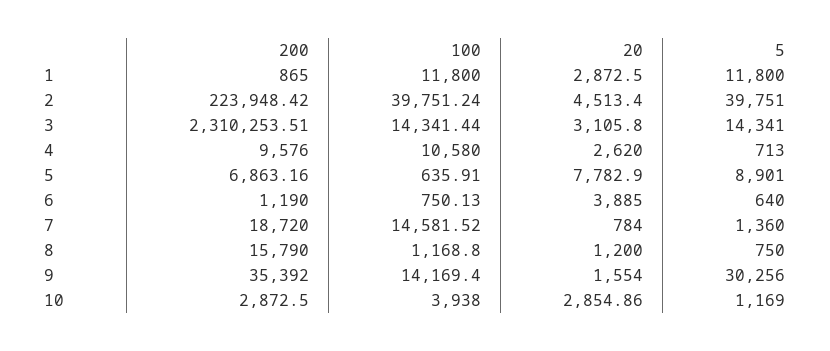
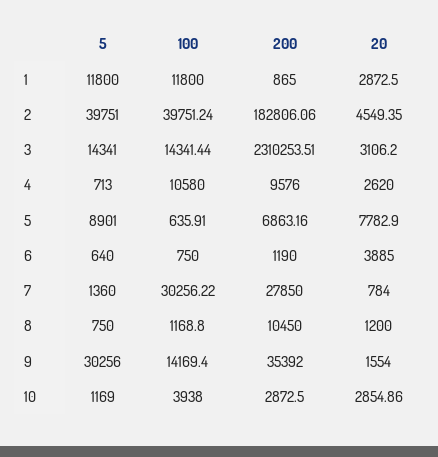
200, 2: 223948.42 -> 182806.06
20, 2: 4513.4 -> 4549.35
20, 3: 3105.8 -> 3106.2
100, 6: 750.13 -> 750
200, 7: 18720 -> 27850
100, 7: 14581.52 -> 30256.22
200, 8: 15790 -> 10450

